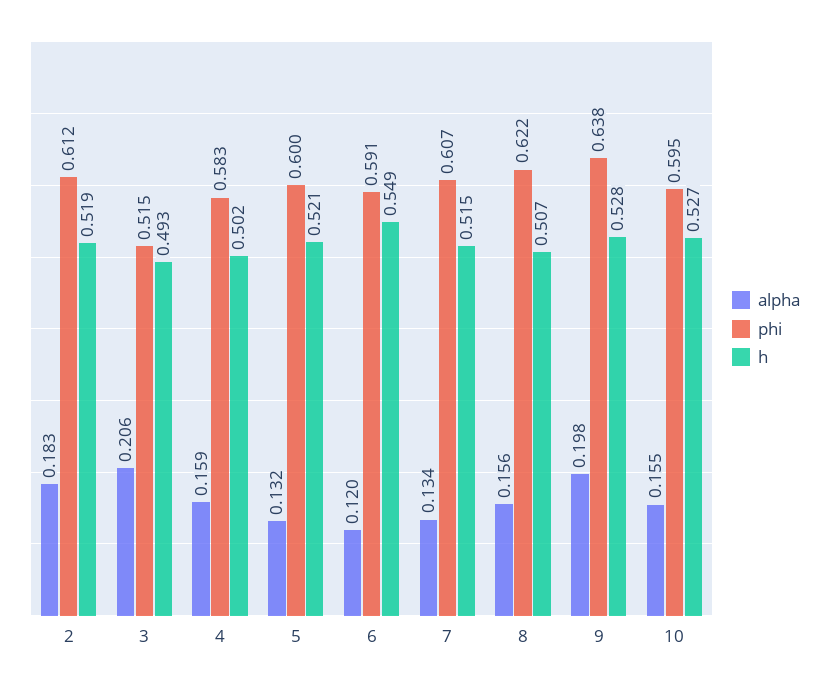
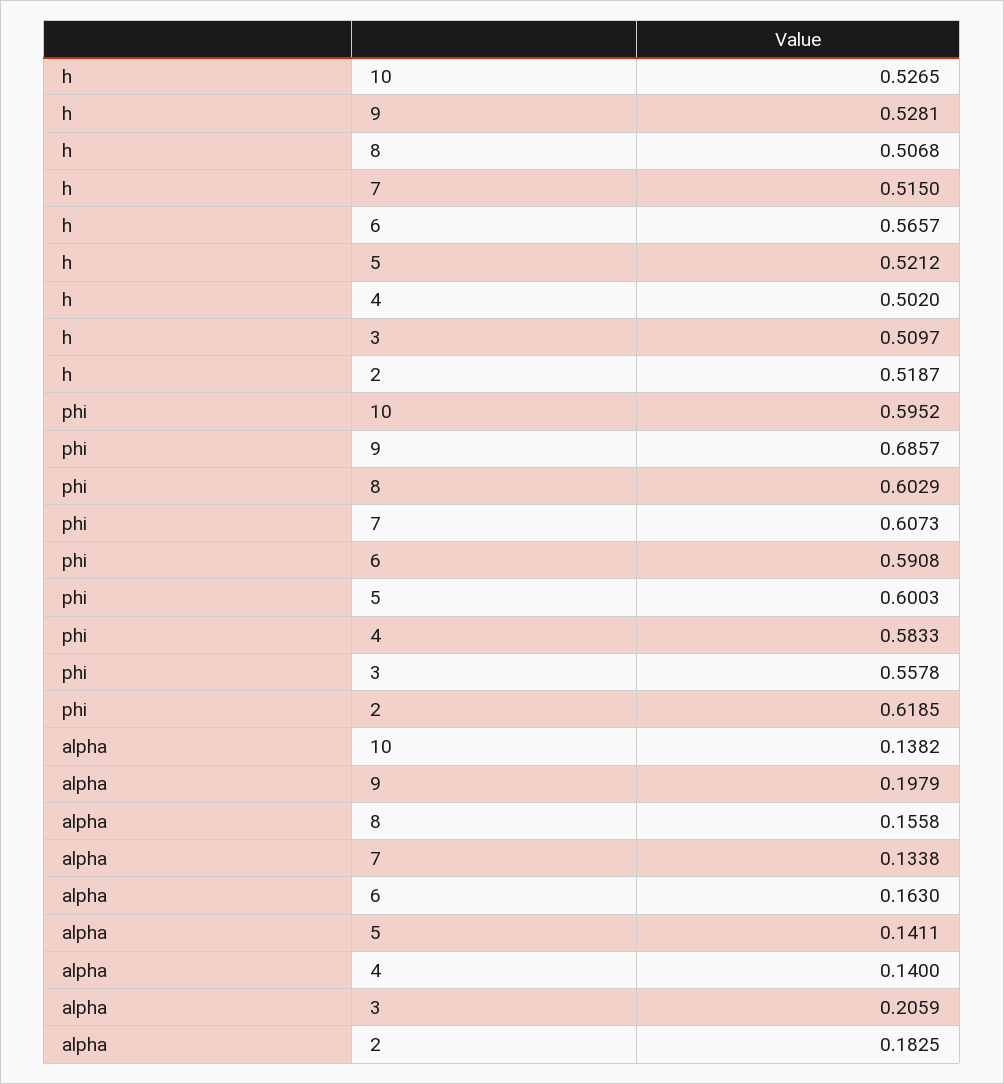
phi, 2: 0.612 -> 0.6185
phi, 3: 0.515 -> 0.5578
h, 3: 0.493 -> 0.5097
alpha, 4: 0.159 -> 0.14
alpha, 5: 0.132 -> 0.1411
alpha, 6: 0.12 -> 0.163
h, 6: 0.549 -> 0.5657
phi, 8: 0.622 -> 0.6029
phi, 9: 0.638 -> 0.6857
alpha, 10: 0.155 -> 0.1382

